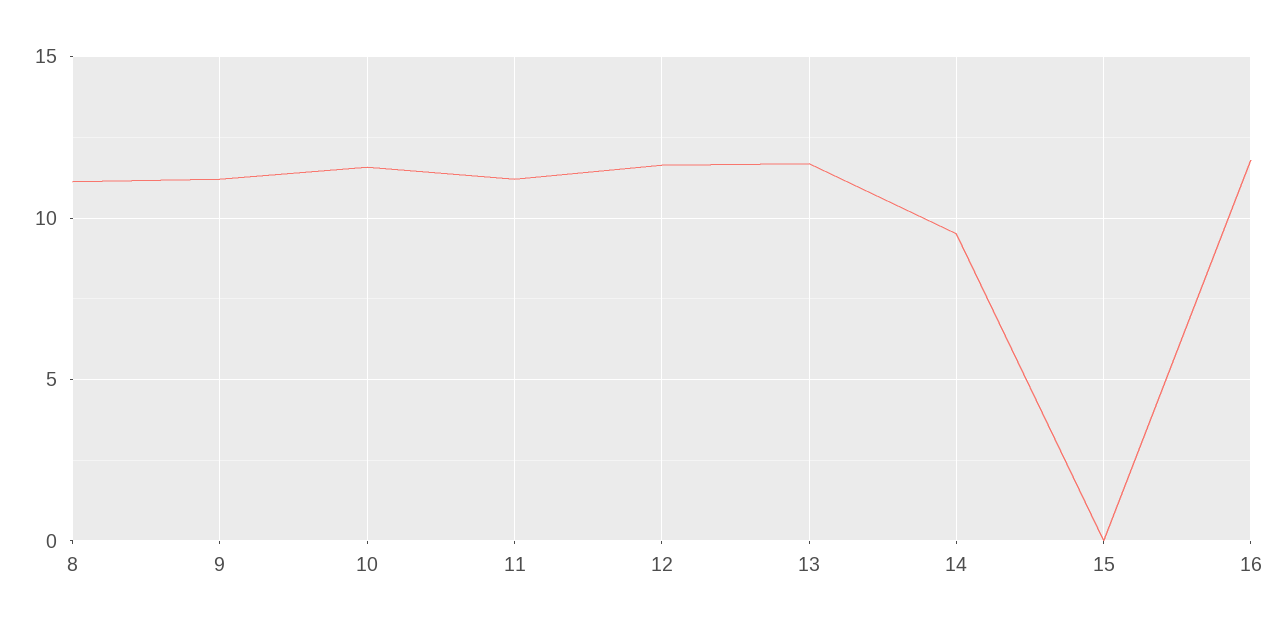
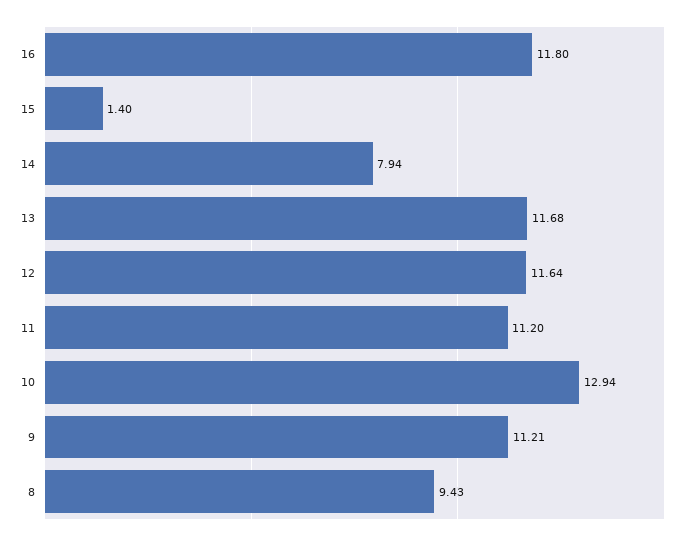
8: 11 -> 9.43
10: 11.5 -> 12.94
14: 9.5 -> 7.94
15: 0 -> 1.4

